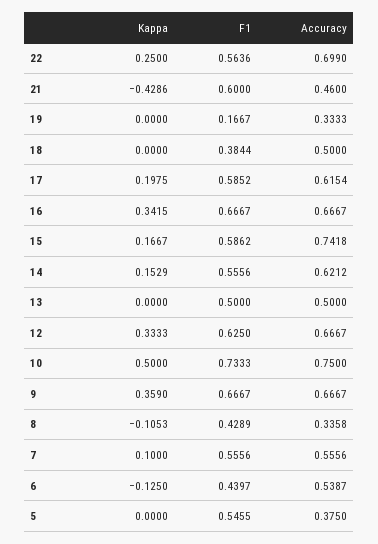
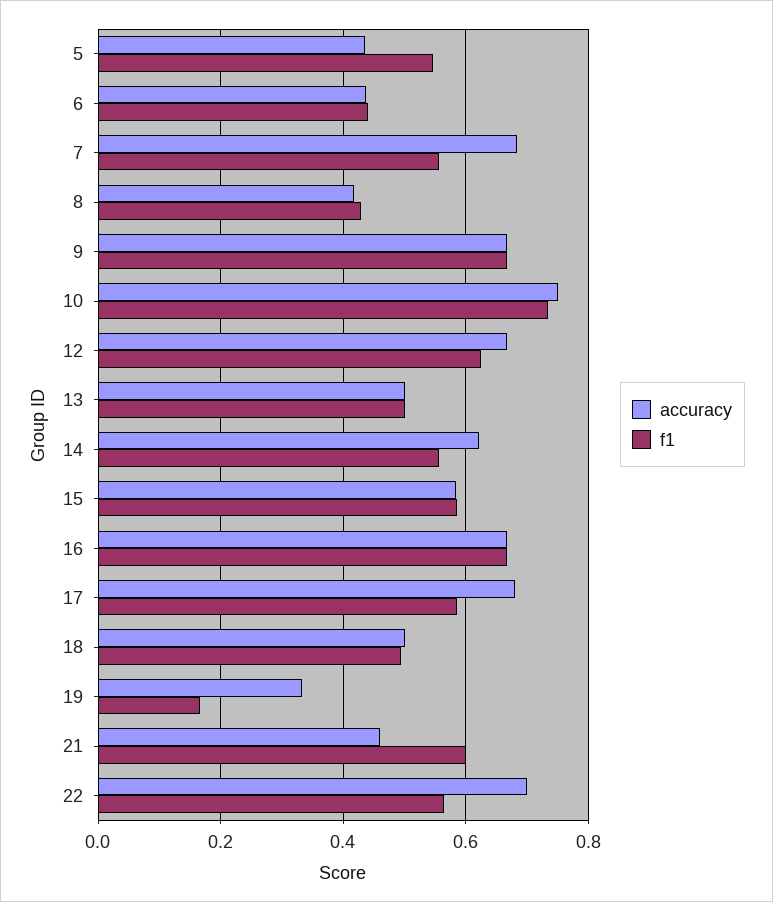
Kappa, 22: 0.25 -> none
Kappa, 21: -0.4286 -> none
Kappa, 19: 0 -> none
Kappa, 18: 0 -> none
F1, 18: 0.3844 -> 0.5
Kappa, 17: 0.1975 -> none
Accuracy, 17: 0.6154 -> 0.68
Kappa, 16: 0.3415 -> none
Kappa, 15: 0.1667 -> none
Accuracy, 15: 0.7418 -> 0.58
Kappa, 14: 0.1529 -> none
Kappa, 13: 0 -> none
Kappa, 12: 0.3333 -> none
Kappa, 10: 0.5 -> none
Kappa, 9: 0.359 -> none
Kappa, 8: -0.1053 -> none
Accuracy, 8: 0.3358 -> 0.42
Kappa, 7: 0.1 -> none
Accuracy, 7: 0.5556 -> 0.68
Kappa, 6: -0.125 -> none
Accuracy, 6: 0.5387 -> 0.44
Kappa, 5: 0 -> none
Accuracy, 5: 0.375 -> 0.44

